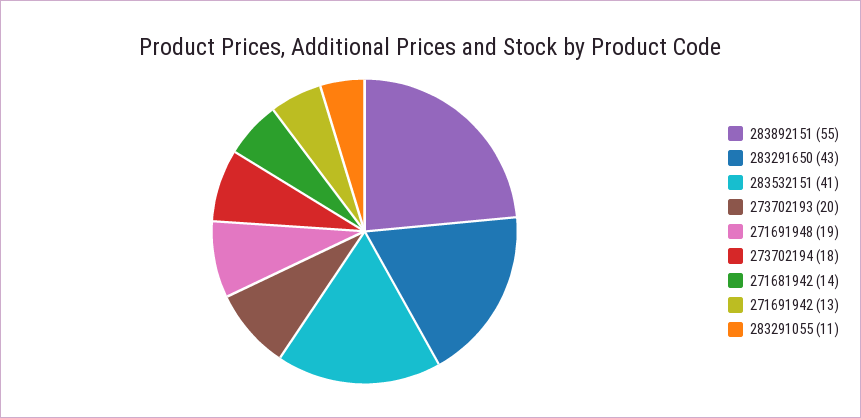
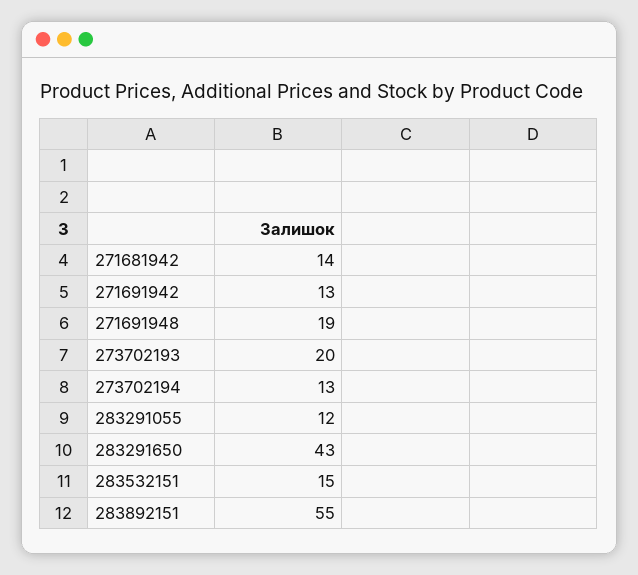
283532151: 41 -> 15
273702194: 18 -> 13
283291055: 11 -> 12

